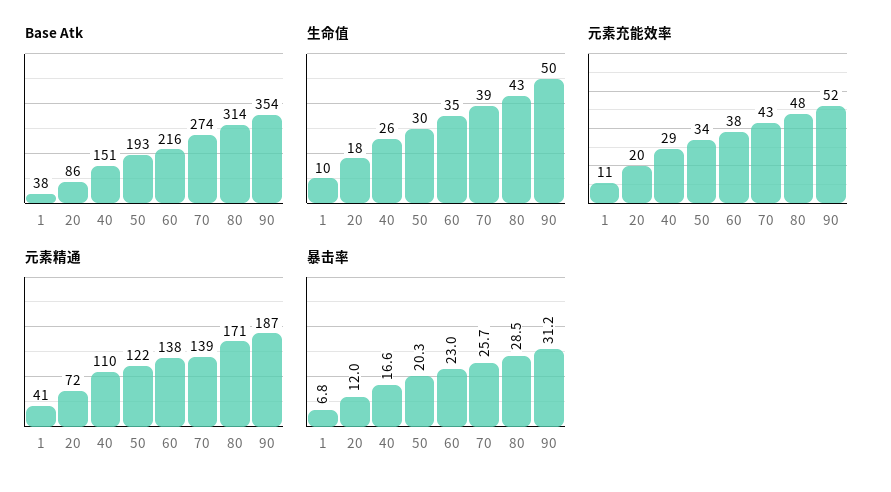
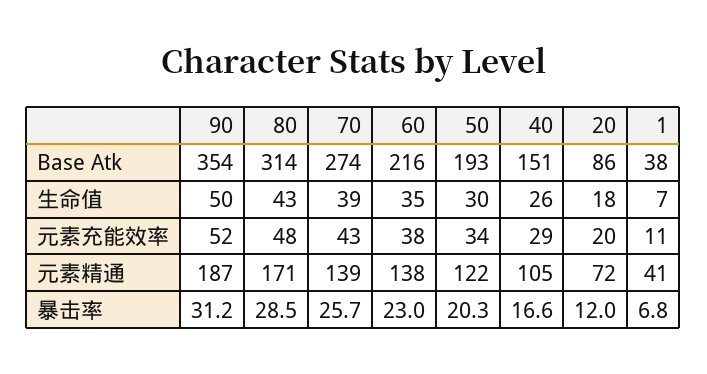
生命值, 1: 10 -> 7
元素精通, 40: 110 -> 105

